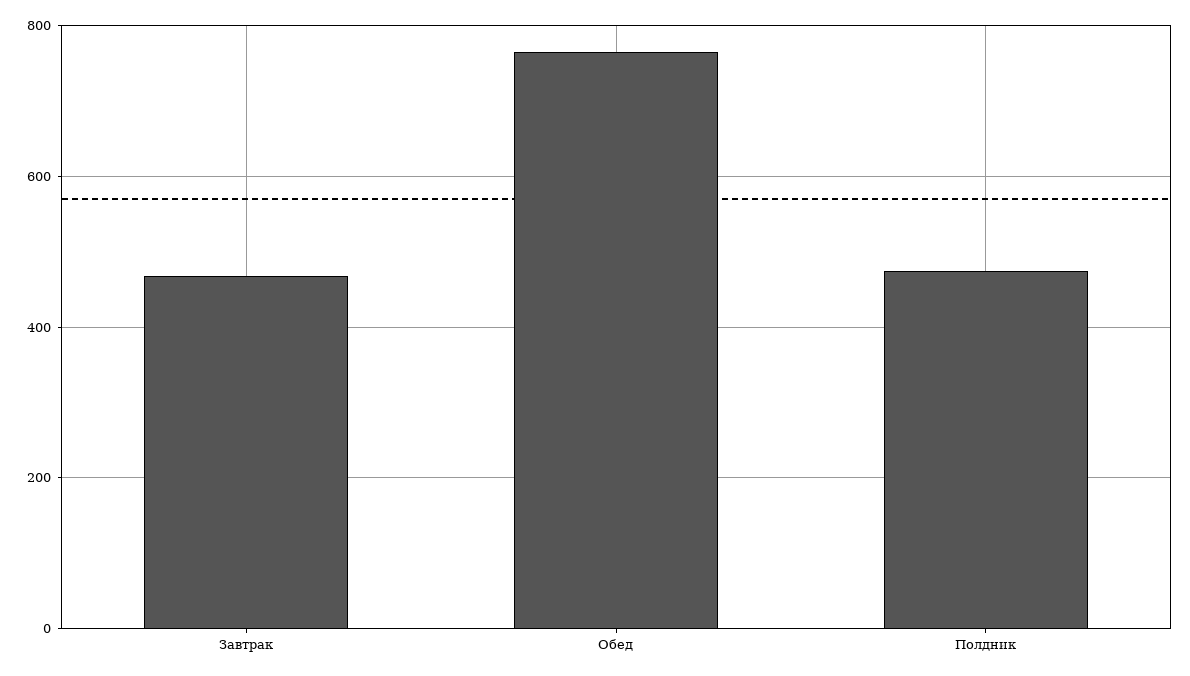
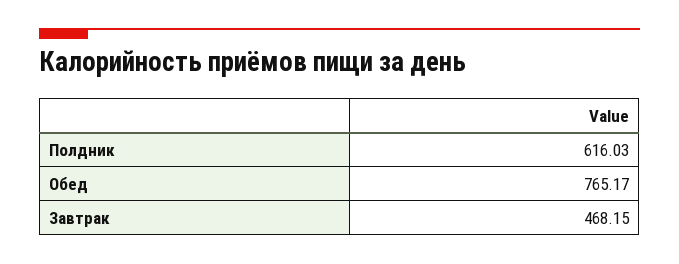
Полдник: 480 -> 616.03

